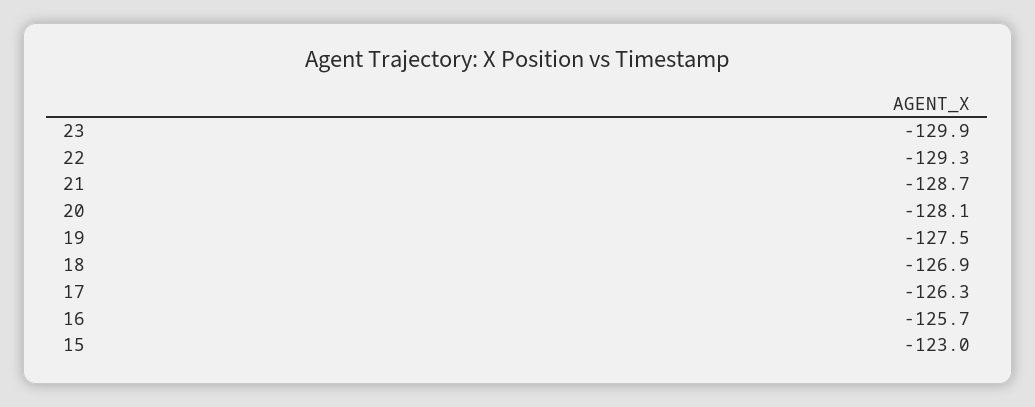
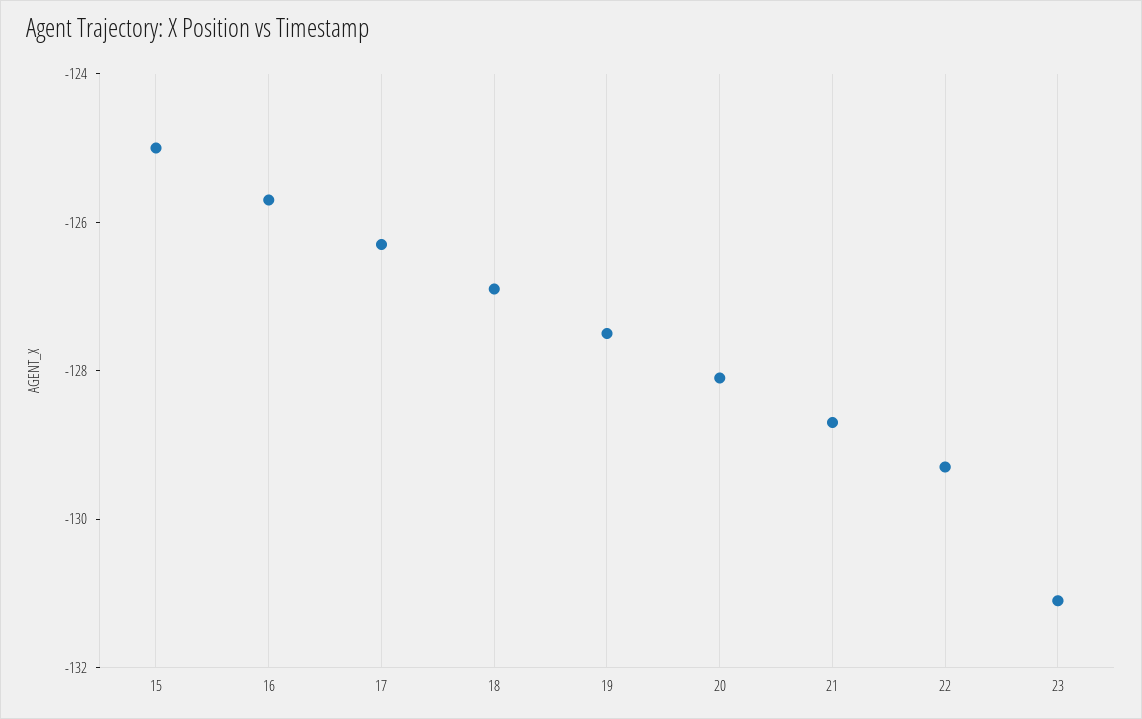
23: -129.9 -> -131
15: -123 -> -125

